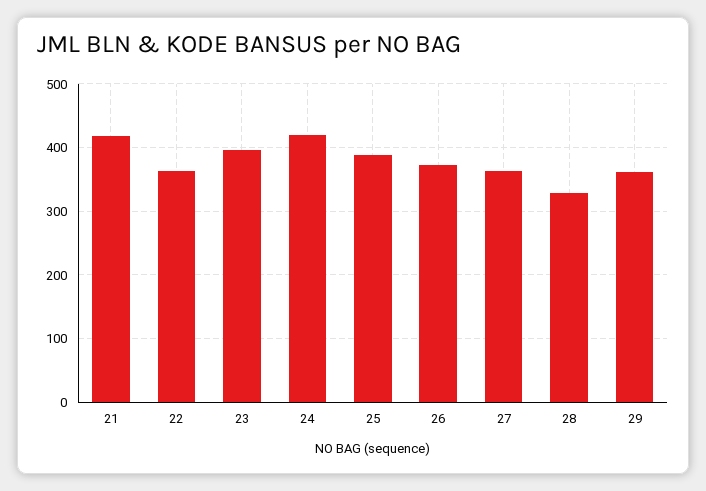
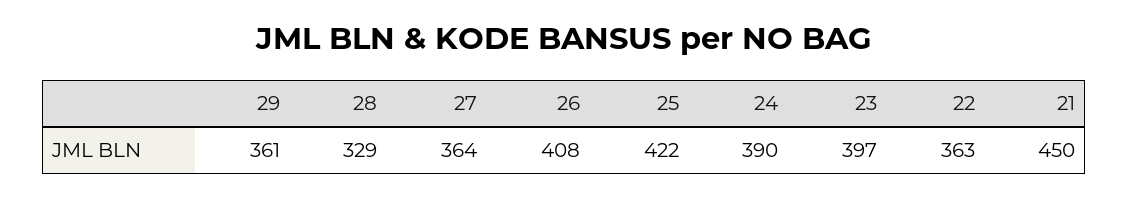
21: 420 -> 450
24: 420 -> 390
25: 390 -> 422
26: 370 -> 408

